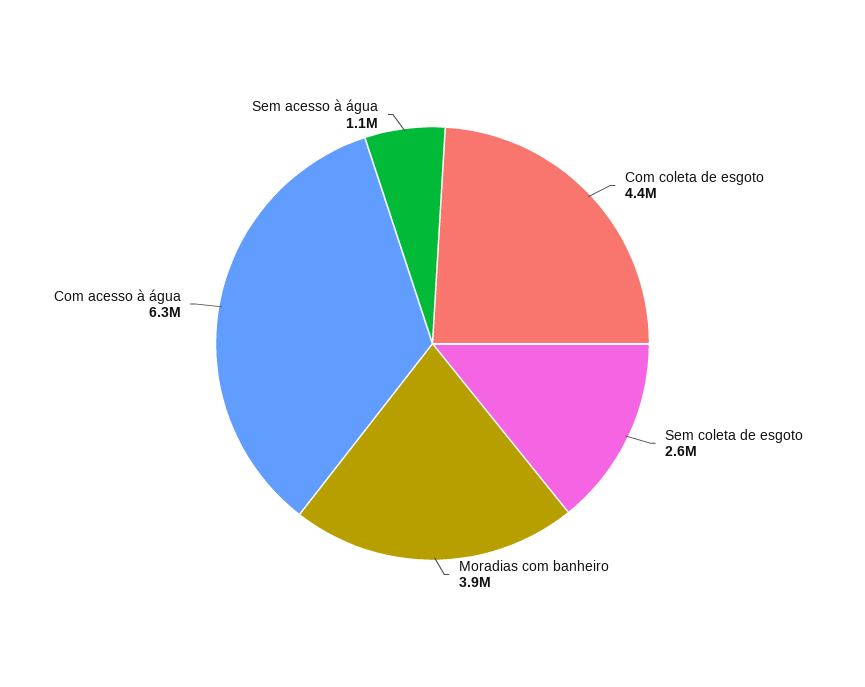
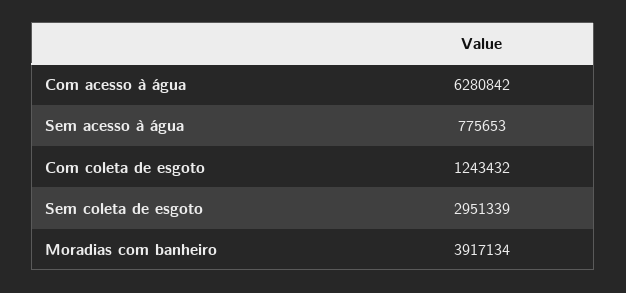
Com coleta de esgoto: 4400000 -> 1243432
Sem coleta de esgoto: 2600000 -> 2951339
Sem acesso à água: 1100000 -> 775653

